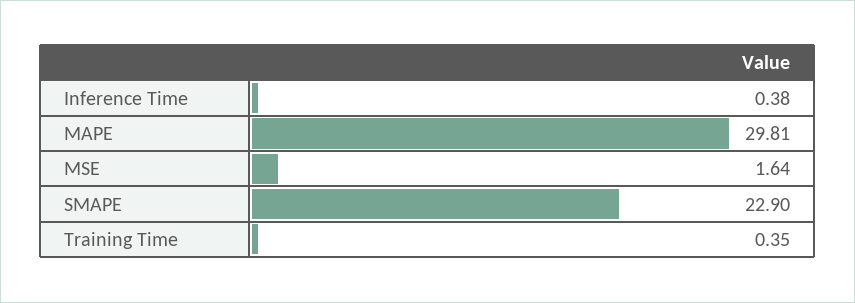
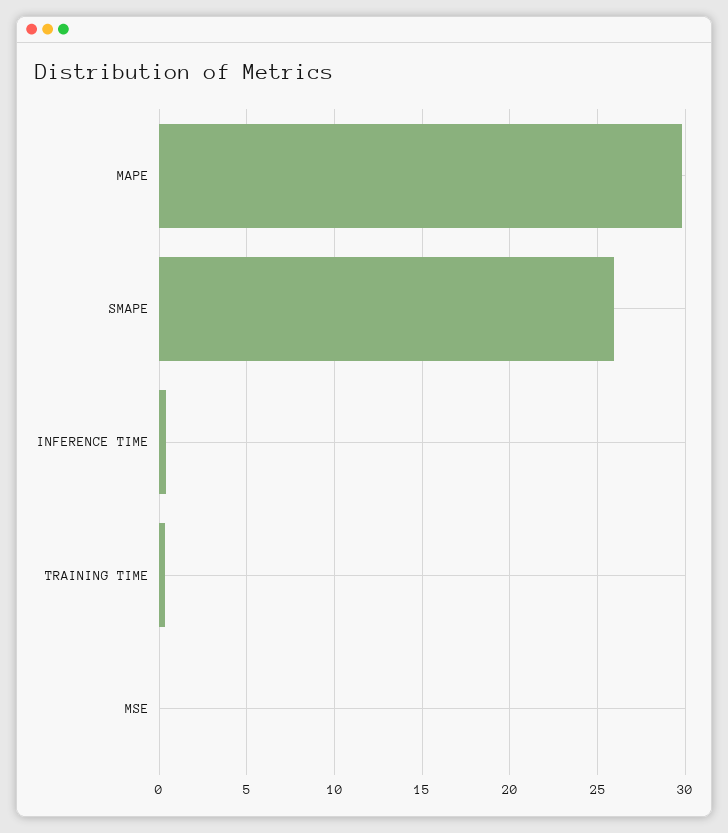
MSE: 1.64 -> 0
SMAPE: 22.9 -> 26

